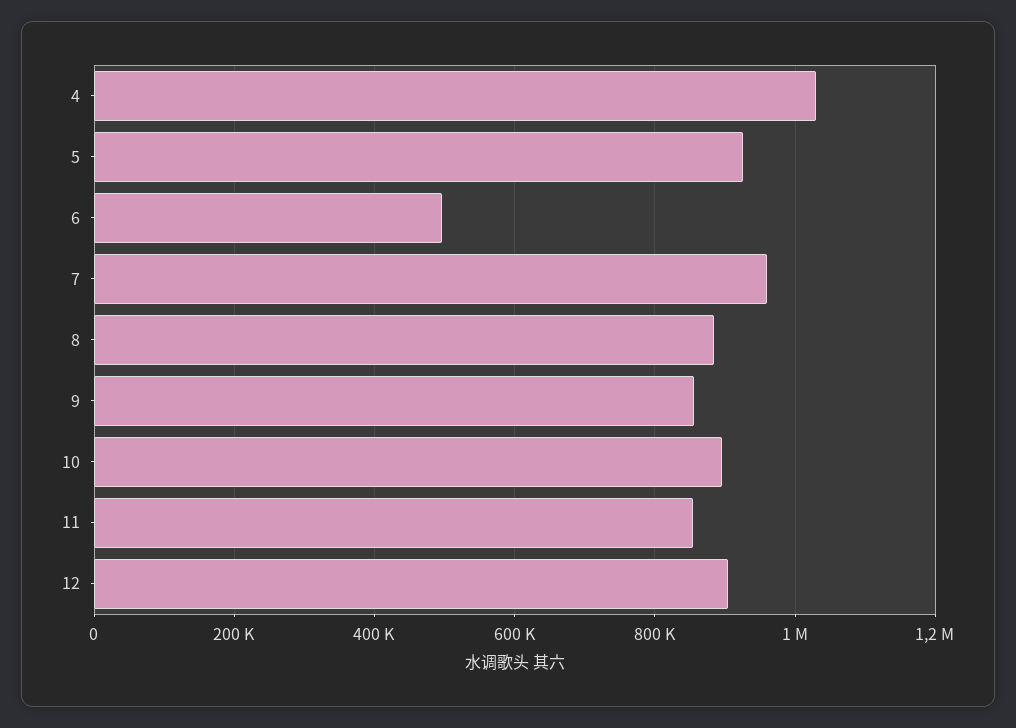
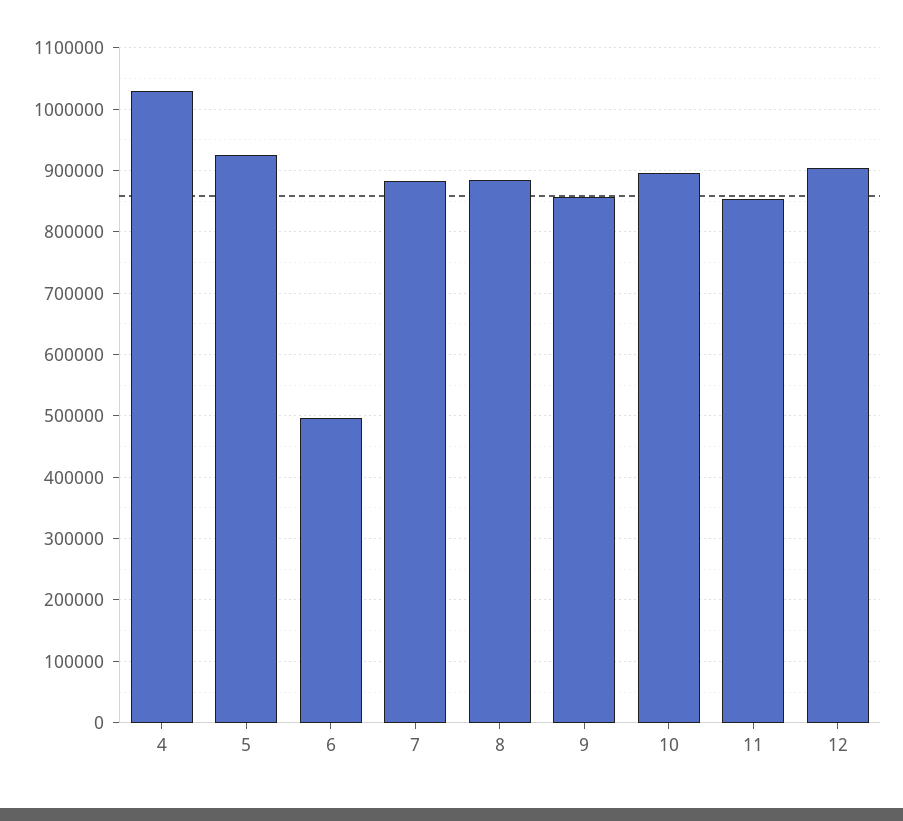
7: 960000 -> 880000

